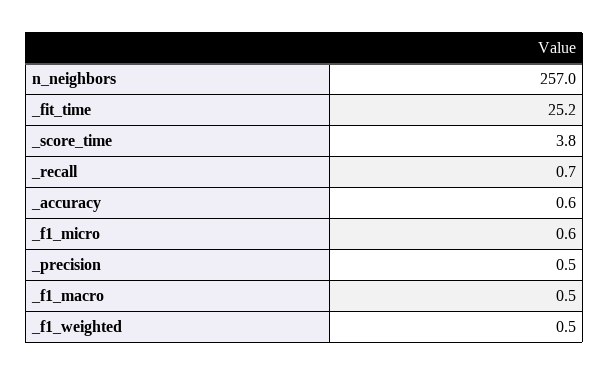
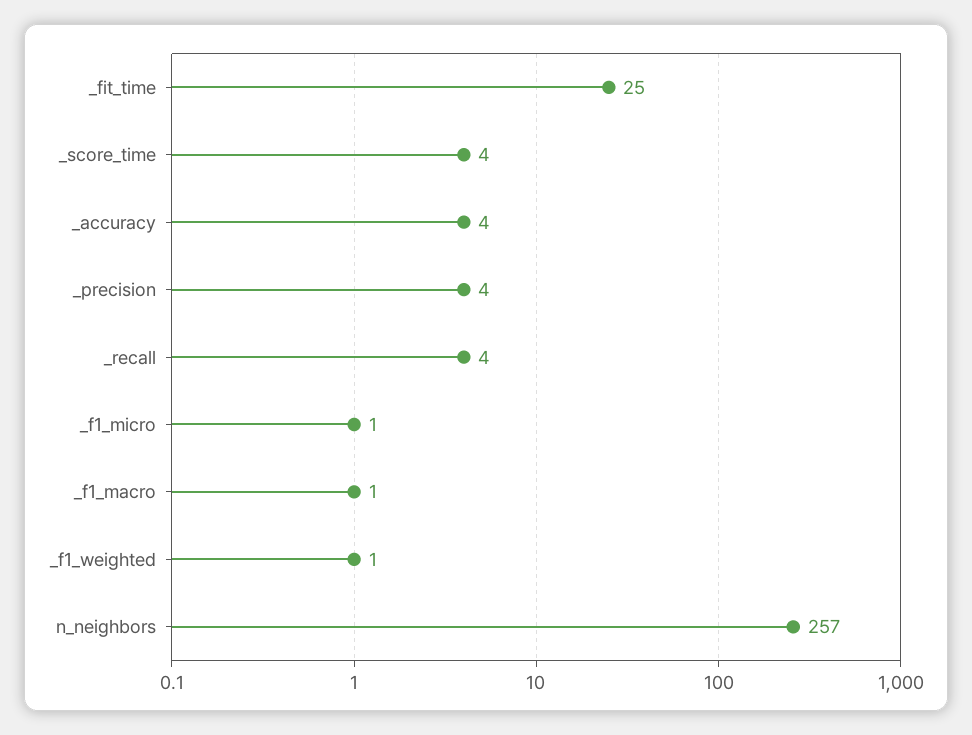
_recall: 0.7 -> 4
_accuracy: 0.6 -> 4
_precision: 0.5 -> 4

